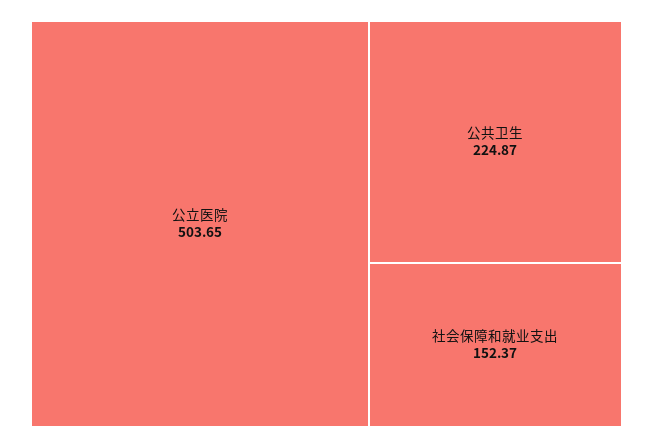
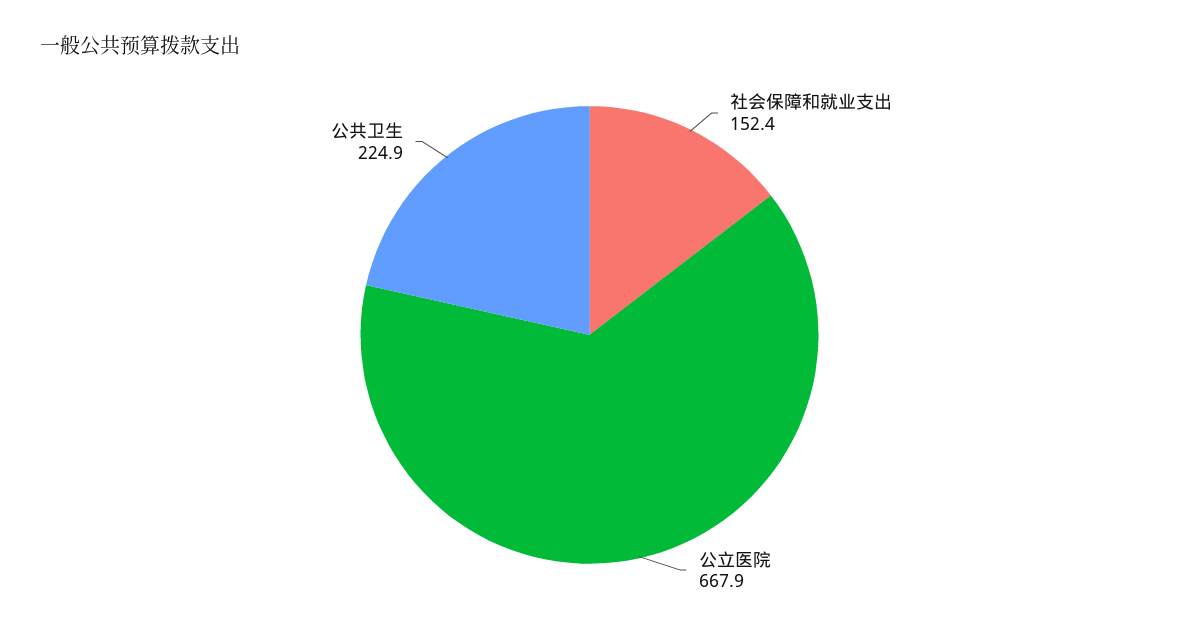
公立医院: 503.65 -> 667.9

